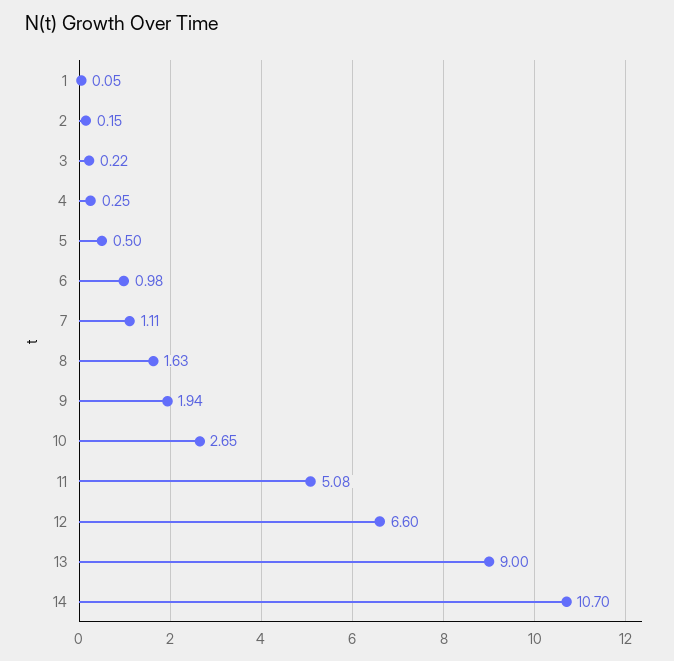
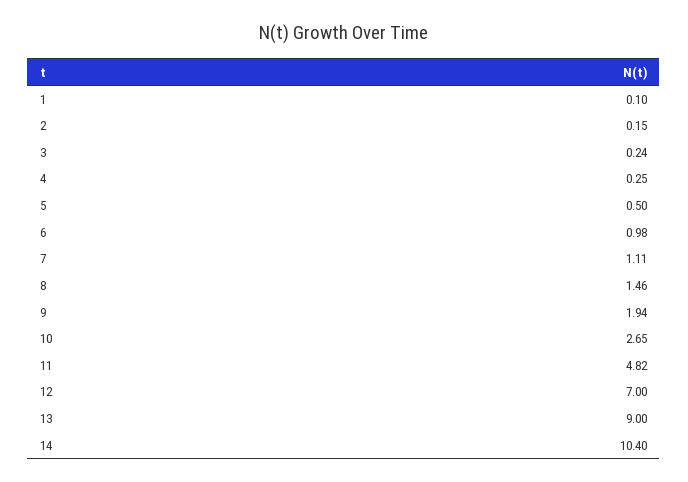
1: 0.05 -> 0.1
3: 0.22 -> 0.24
8: 1.63 -> 1.46
11: 5.08 -> 4.82
12: 6.6 -> 7
14: 10.7 -> 10.4

